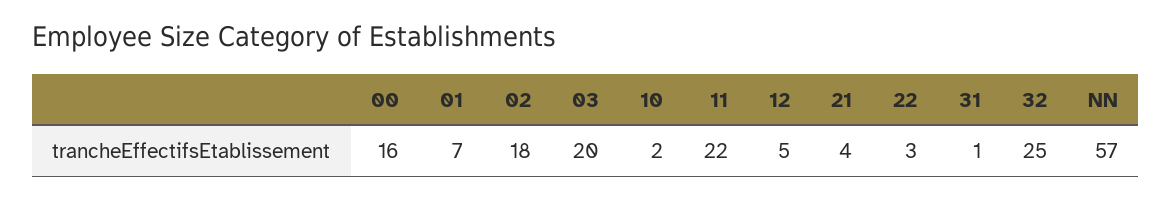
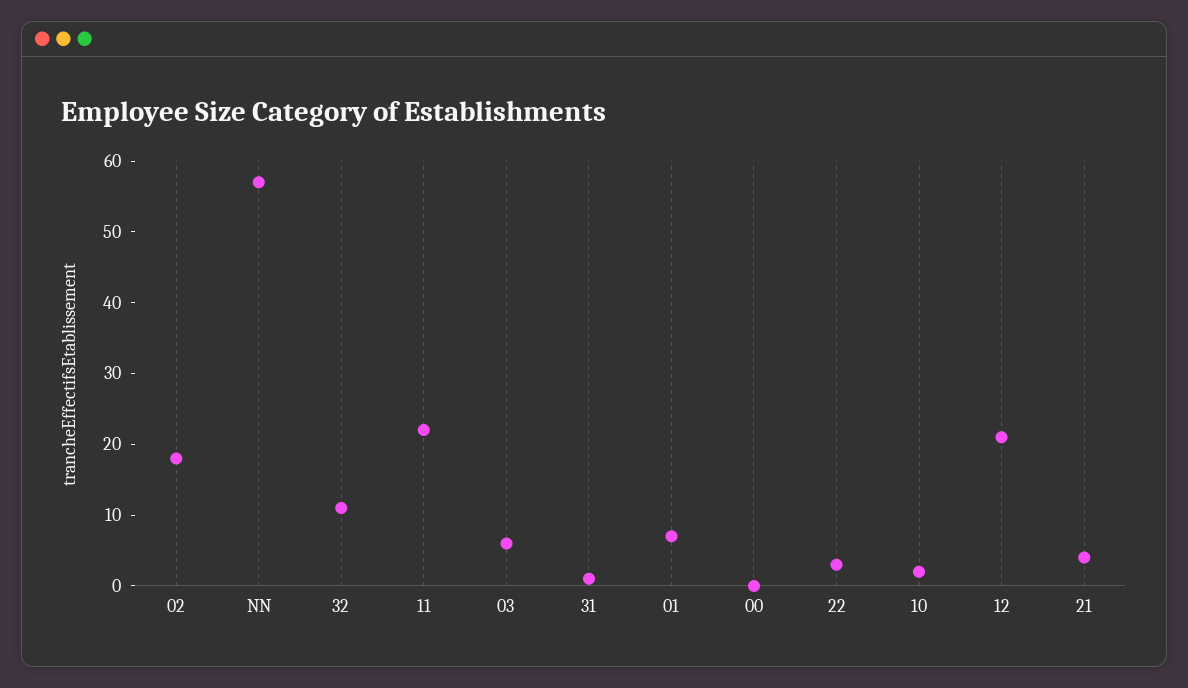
00: 16 -> 0
03: 20 -> 5
12: 5 -> 20
32: 25 -> 10

